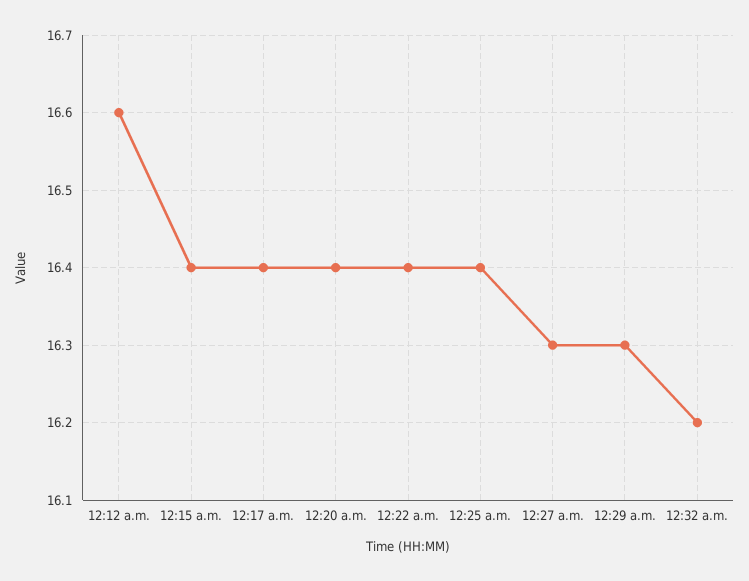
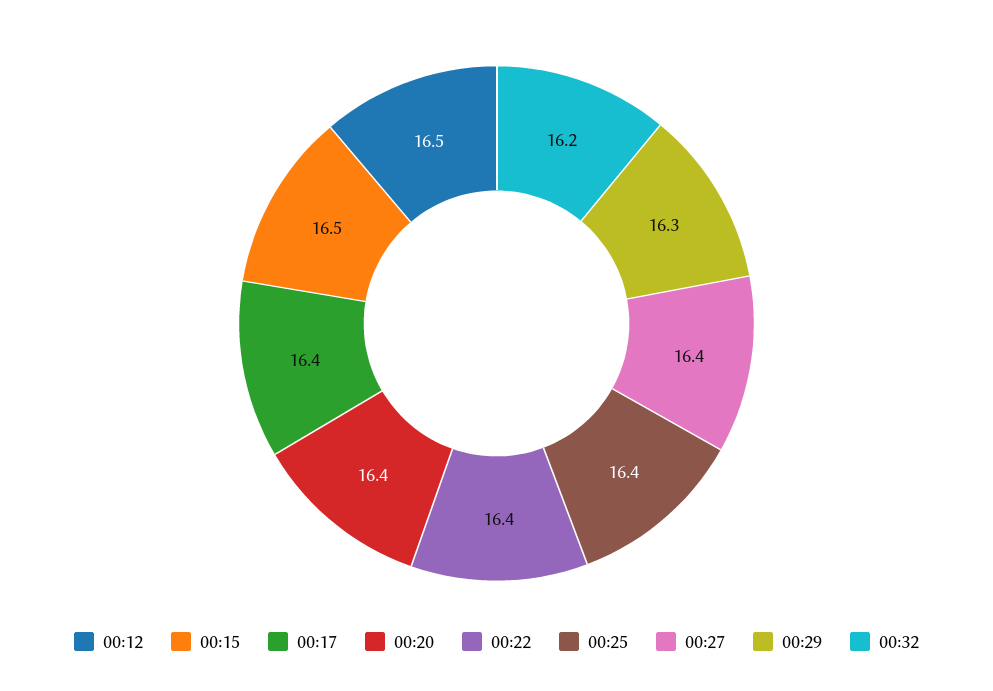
12:12 a.m.: 16.6 -> 16.5
12:15 a.m.: 16.4 -> 16.5
12:27 a.m.: 16.3 -> 16.4

